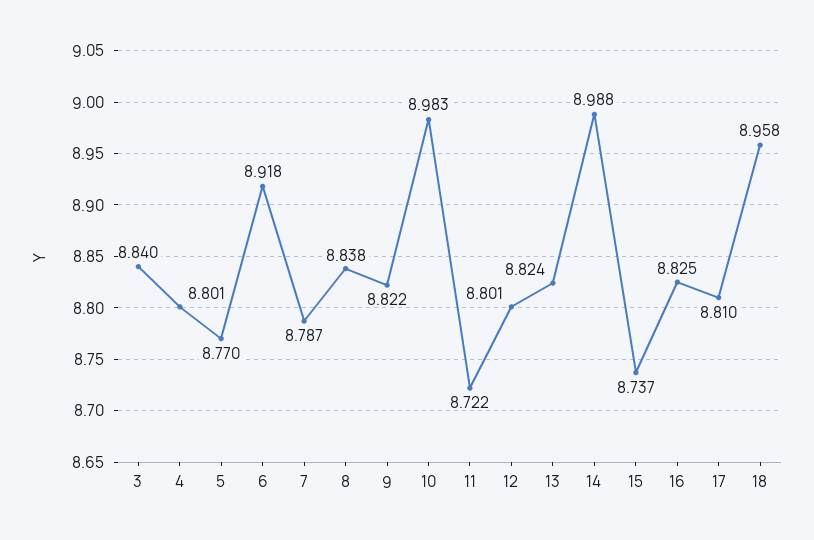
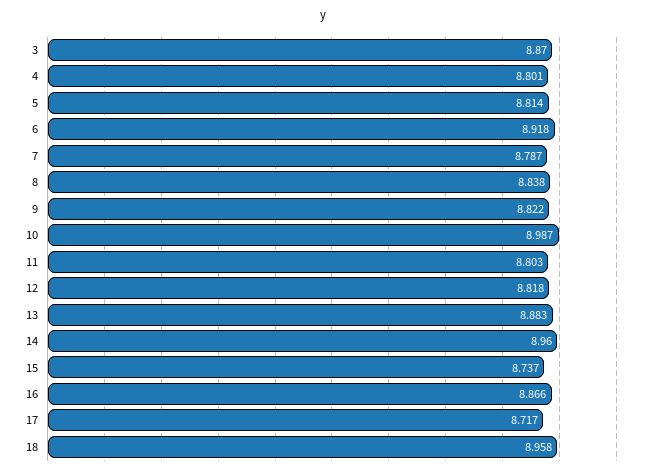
3: 8.84 -> 8.87
5: 8.77 -> 8.814
10: 8.983 -> 8.987
11: 8.722 -> 8.803
12: 8.801 -> 8.818
13: 8.824 -> 8.883
14: 8.988 -> 8.96
16: 8.825 -> 8.866
17: 8.81 -> 8.717

